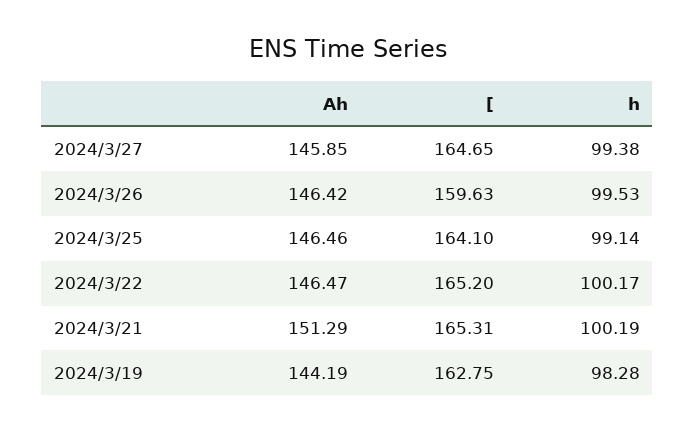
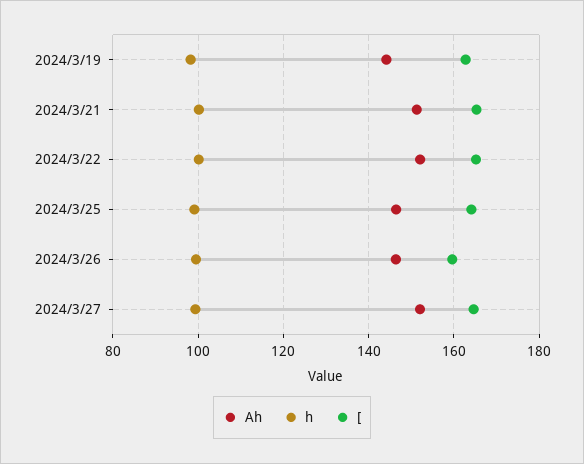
Ah, 2024/3/27: 145.85 -> 152
Ah, 2024/3/22: 146.47 -> 152

